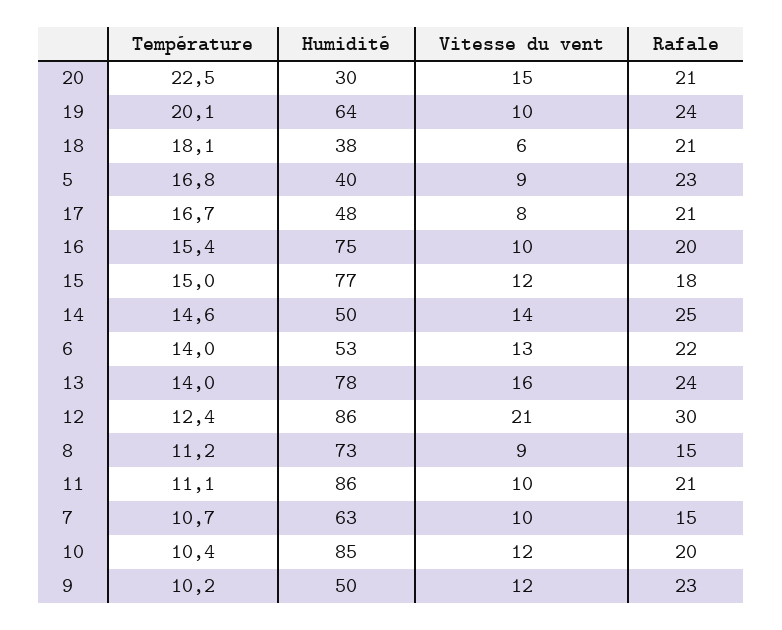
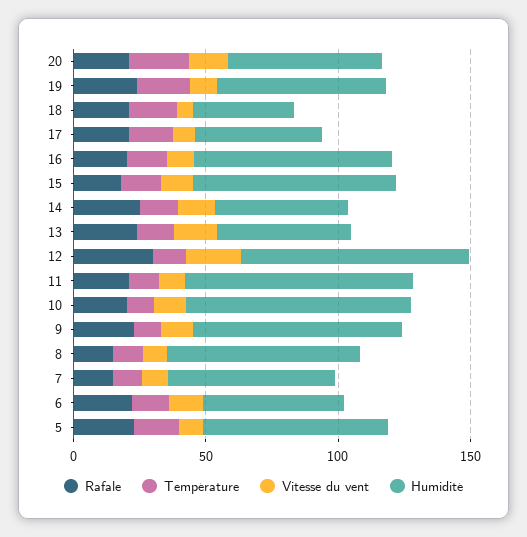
Humidité, 20: 30 -> 60
Humidité, 5: 40 -> 70
Humidité, 13: 78 -> 50
Humidité, 9: 50 -> 80

